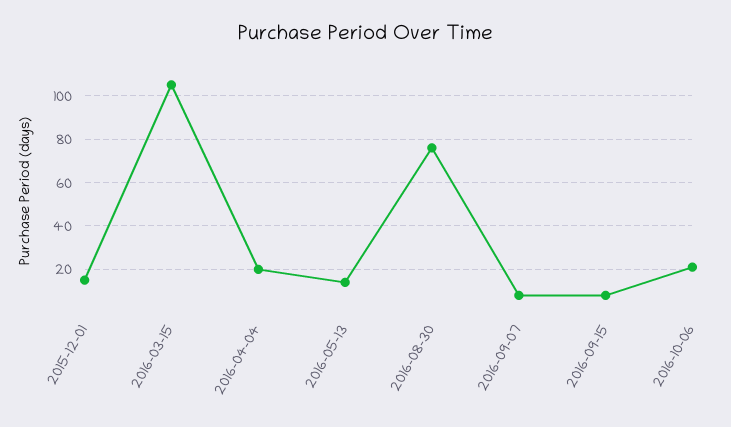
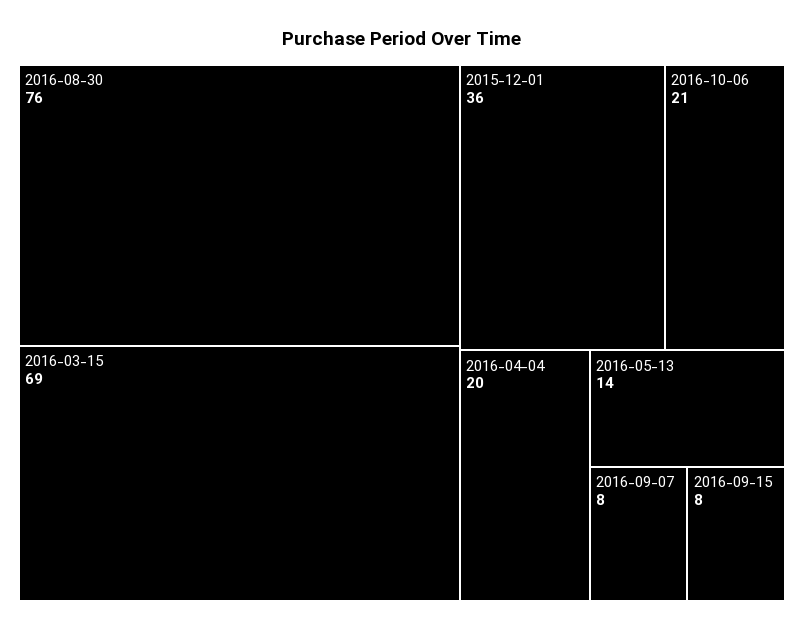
2015-12-01: 15 -> 36
2016-03-15: 105 -> 69

